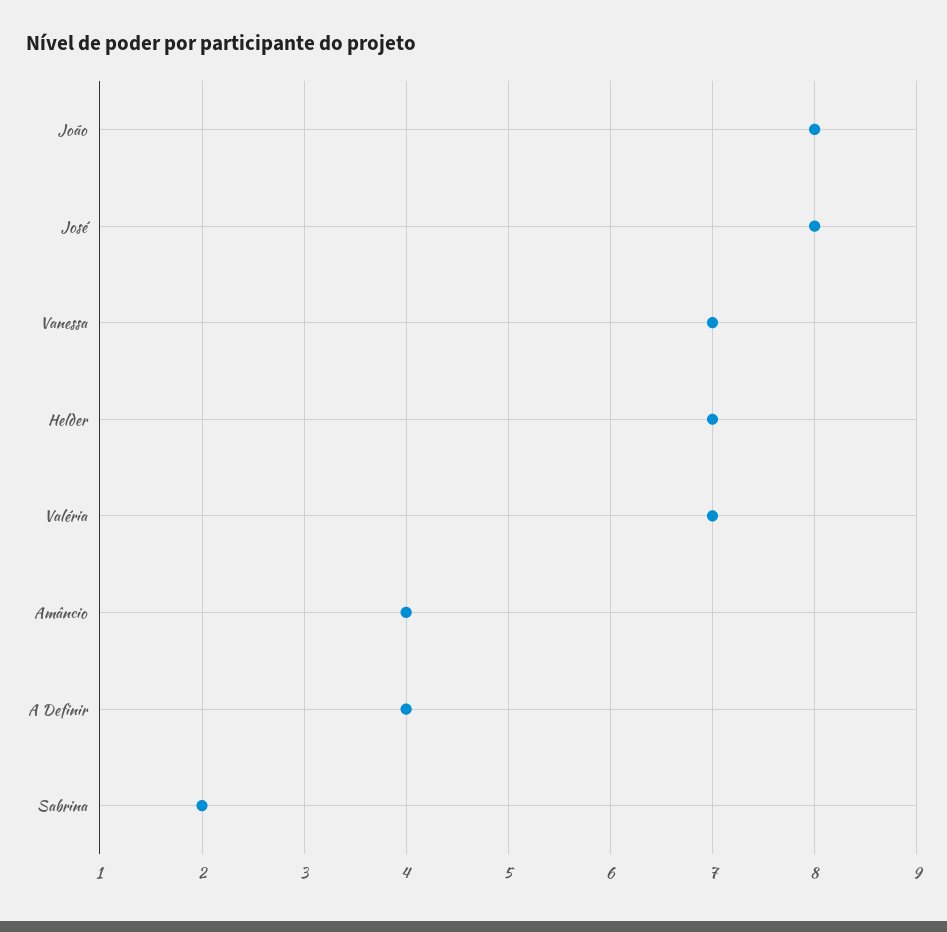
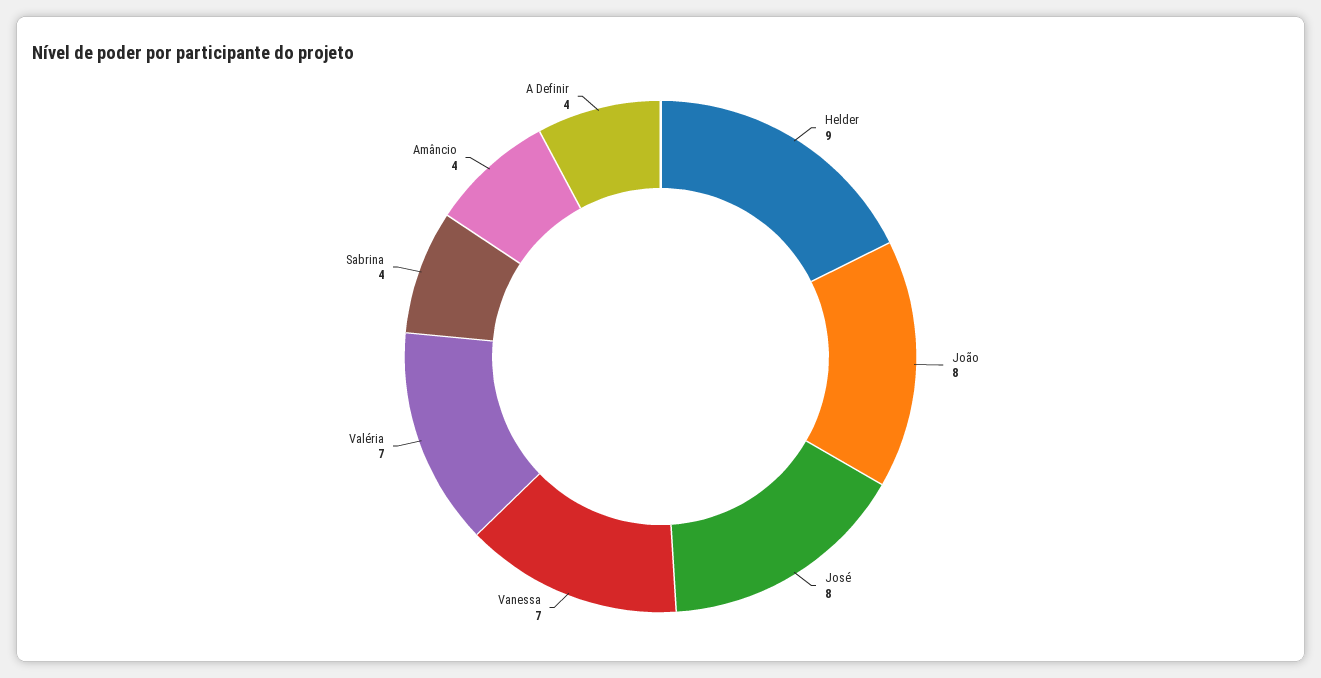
Helder: 7 -> 9
Sabrina: 2 -> 4

